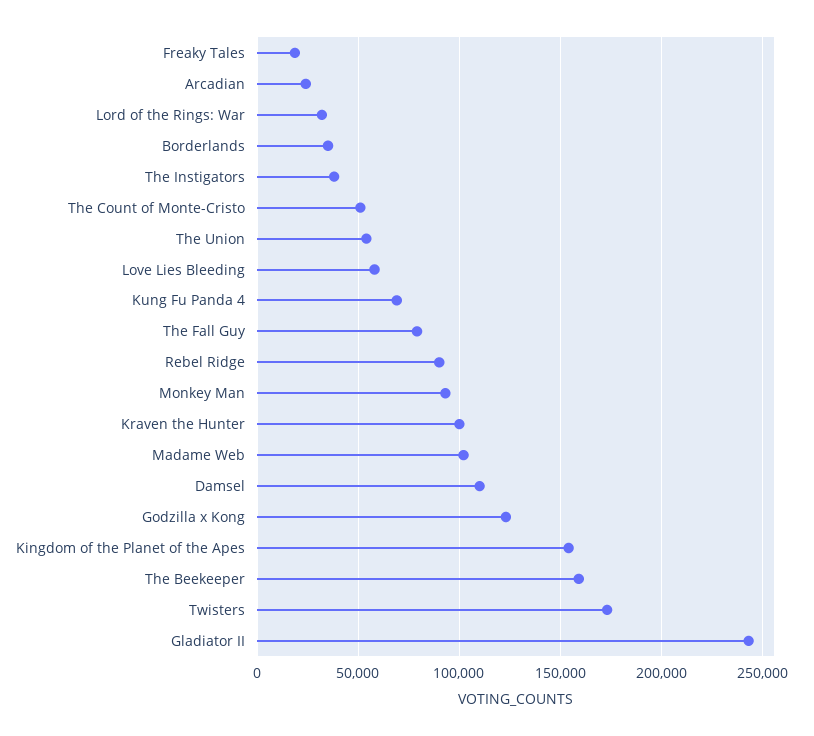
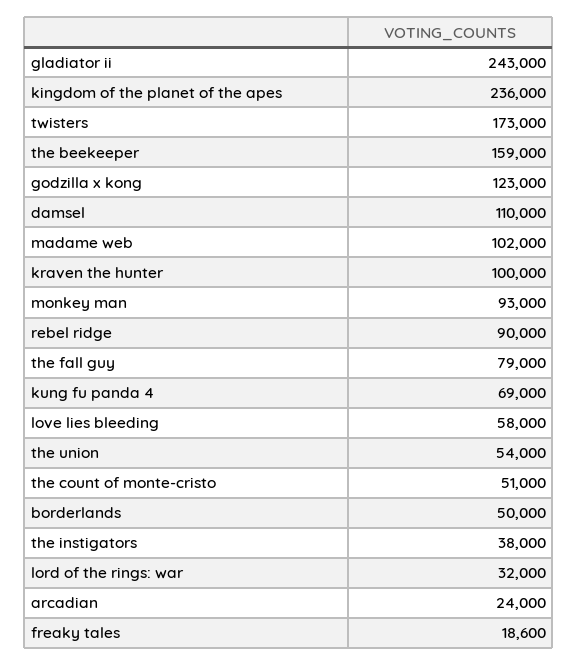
Borderlands: 35000 -> 50000
Kingdom of the Planet of the Apes: 155000 -> 236000

